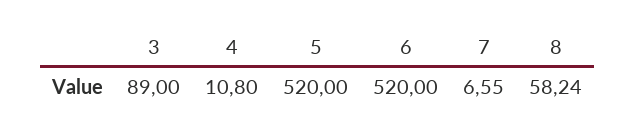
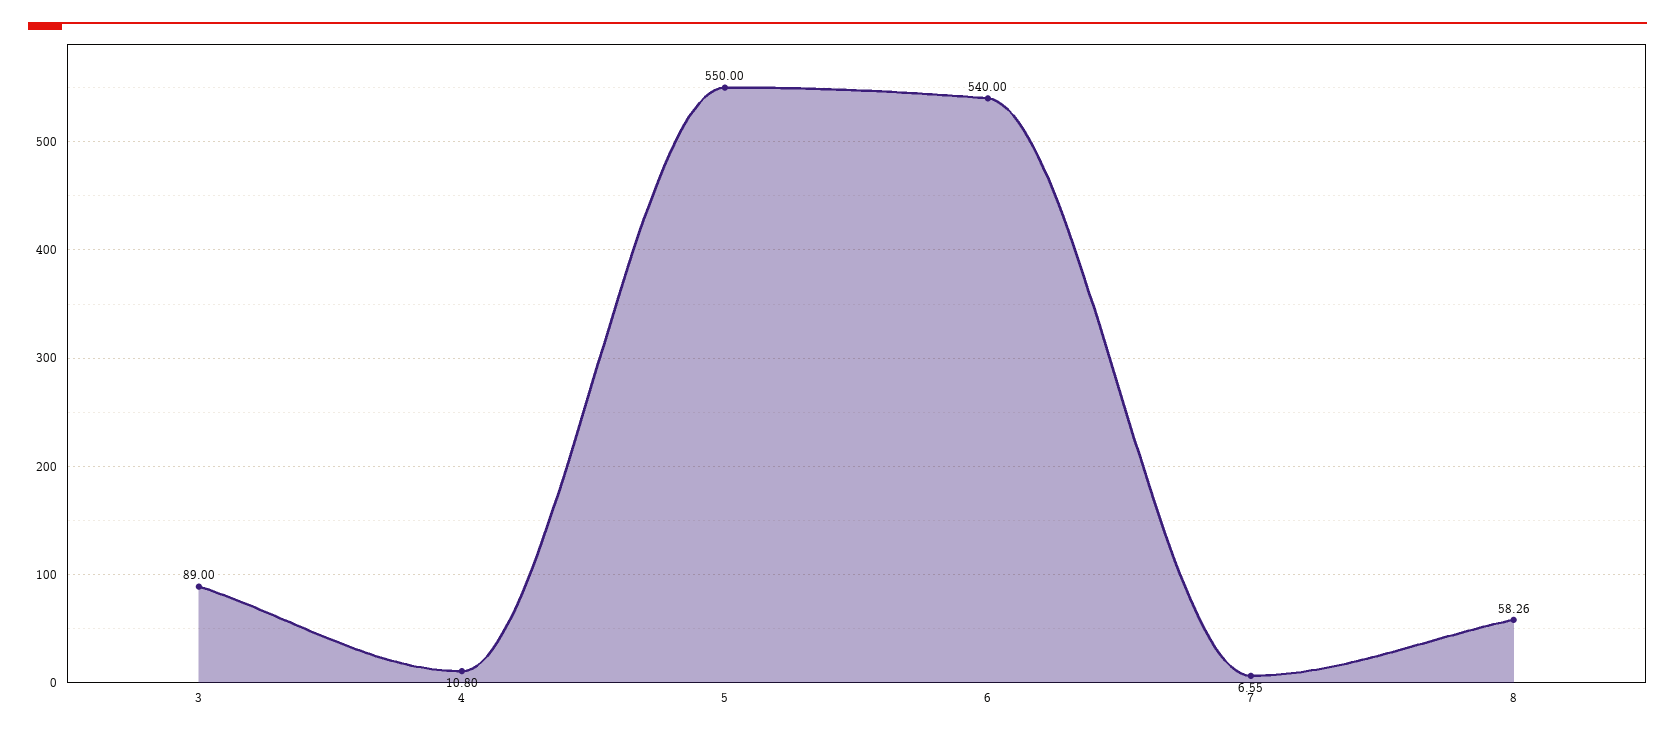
5: 520 -> 550
6: 520 -> 540
8: 58.24 -> 58.26

